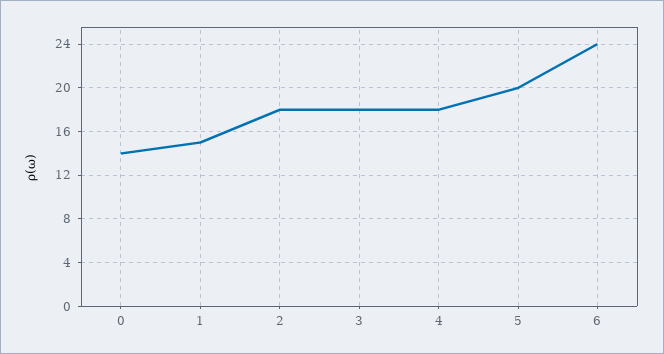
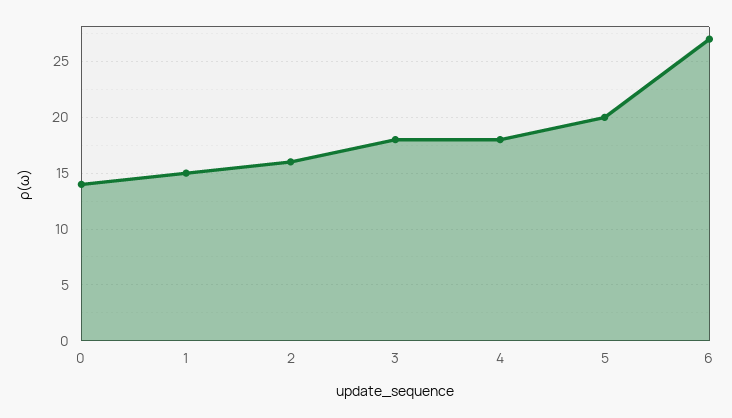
2: 18 -> 16
6: 24 -> 27

